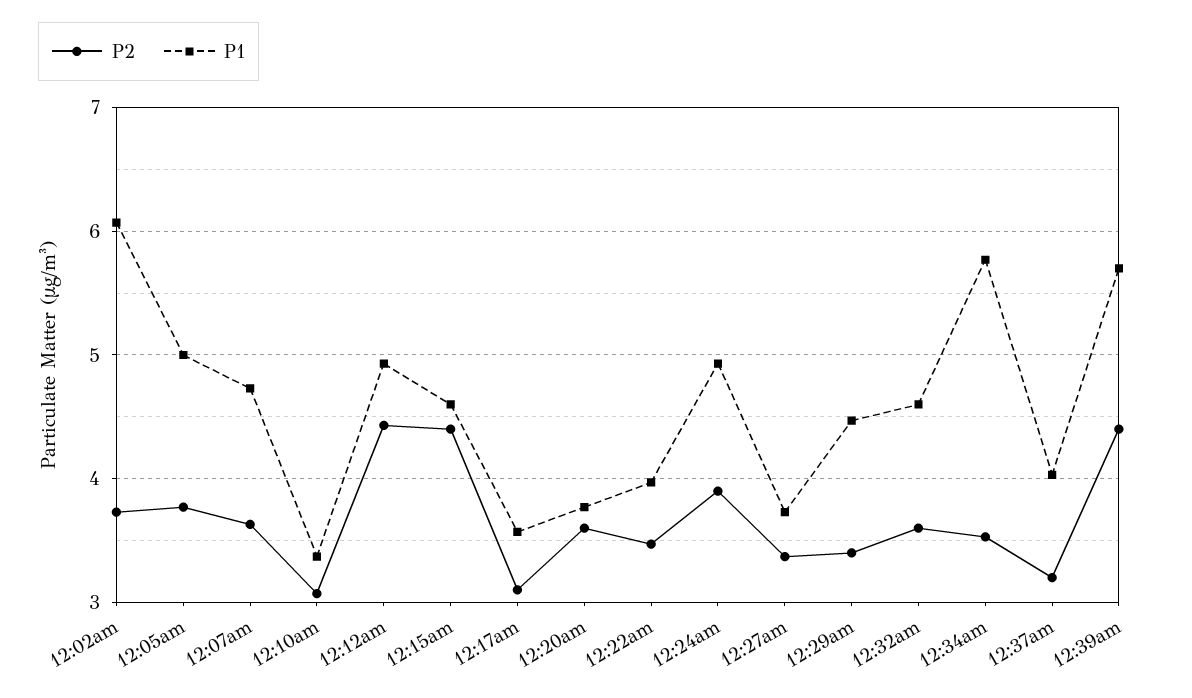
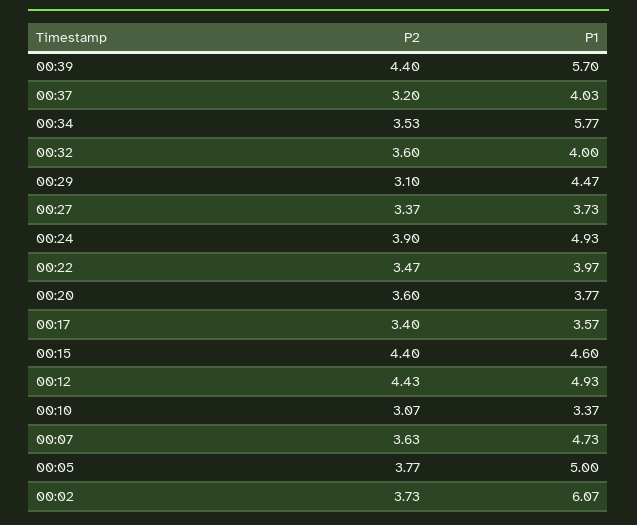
P2, 12:17am: 3.1 -> 3.4
P2, 12:29am: 3.4 -> 3.1
P1, 12:32am: 4.6 -> 4

